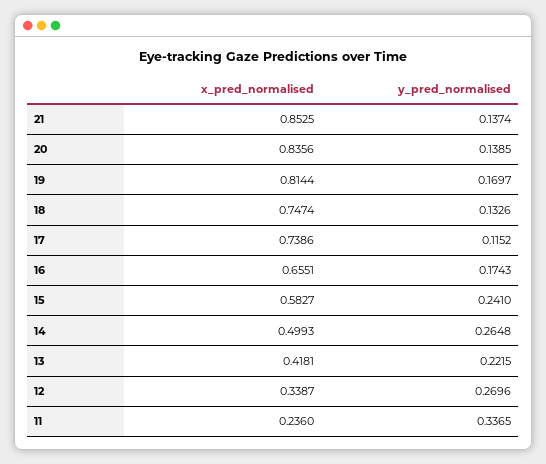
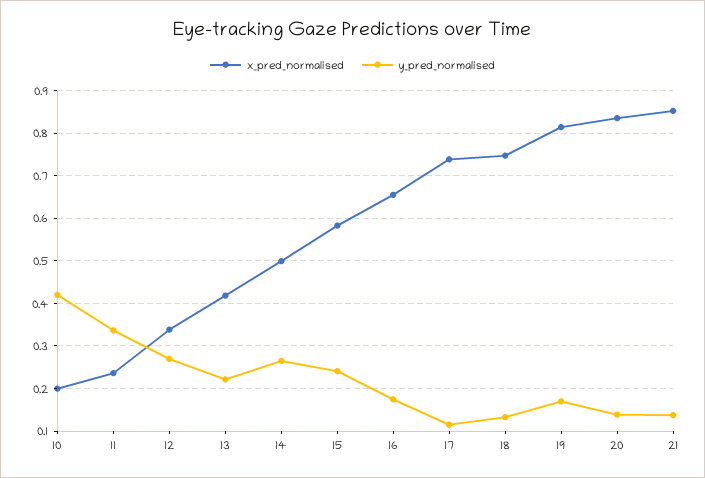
x_pred_normalised, 10: none -> 0.2
y_pred_normalised, 10: none -> 0.42

